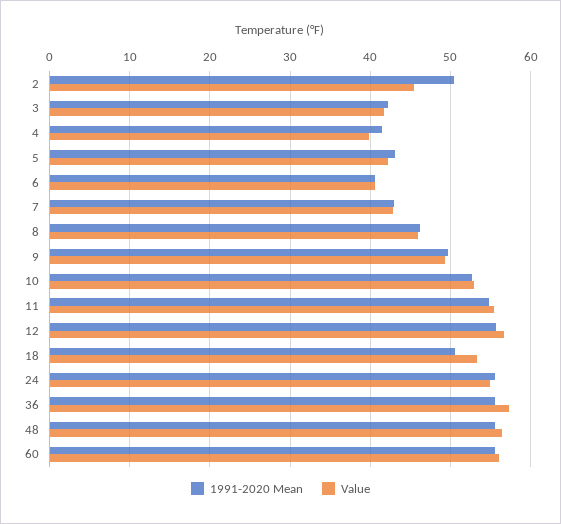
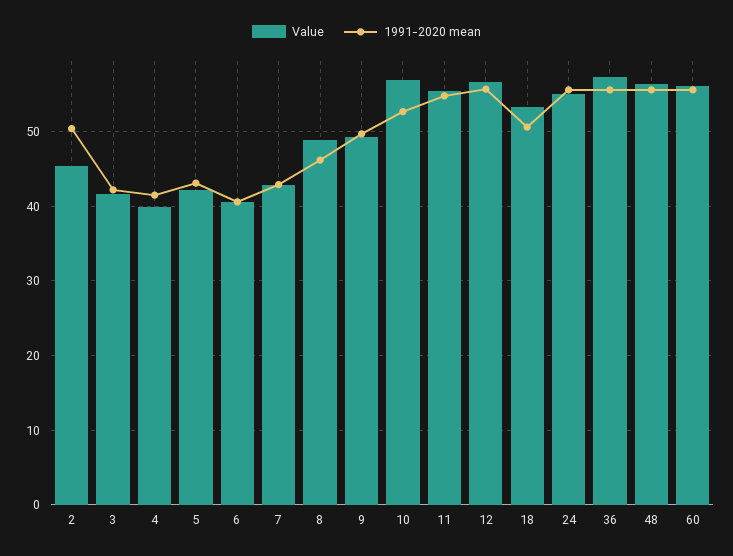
Value, 8: 46 -> 49
Value, 10: 53 -> 57

